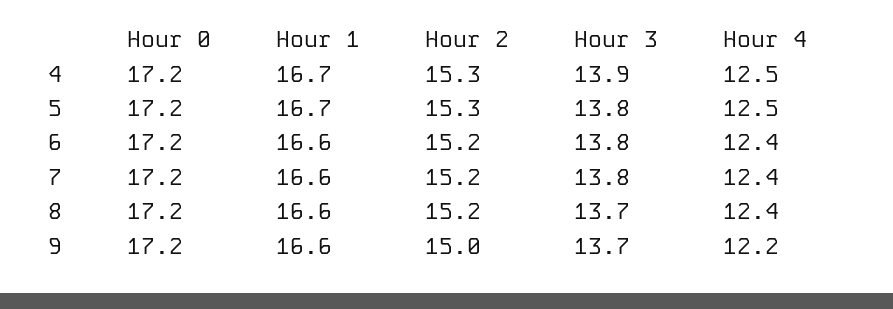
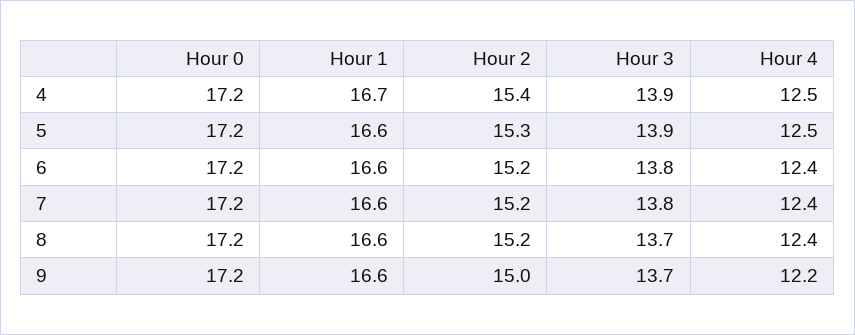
Hour 2, 4: 15.3 -> 15.4
Hour 1, 5: 16.7 -> 16.6
Hour 3, 5: 13.8 -> 13.9

